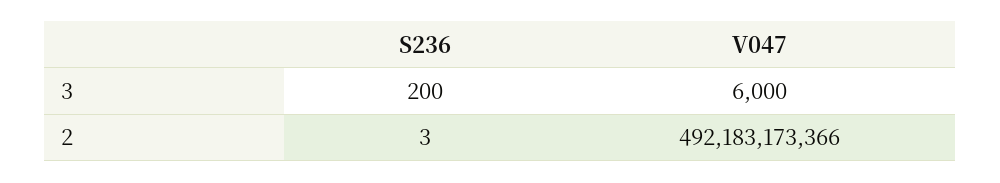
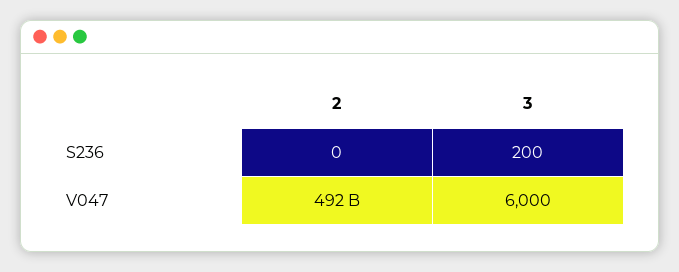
S236, 2: 3 -> 0

